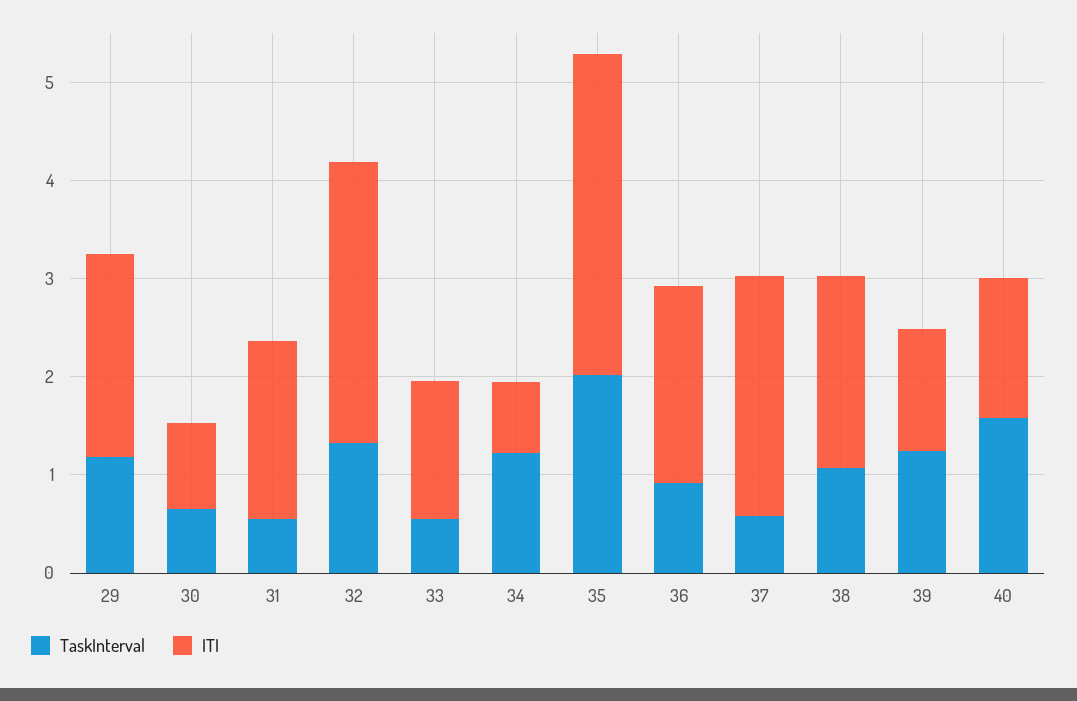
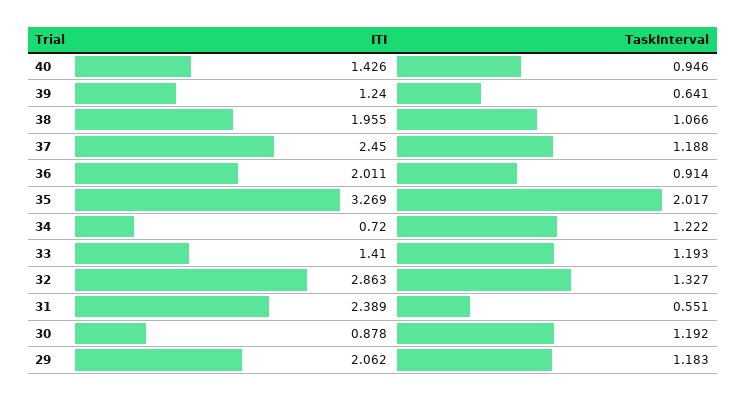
TaskInterval, 30: 0.6 -> 1.192
ITI, 31: 1.8 -> 2.389
TaskInterval, 33: 0.6 -> 1.193
TaskInterval, 37: 0.6 -> 1.188
TaskInterval, 39: 1.2 -> 0.641
TaskInterval, 40: 1.6 -> 0.946

